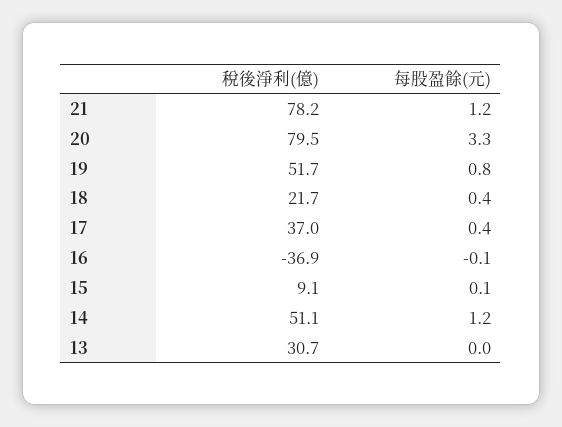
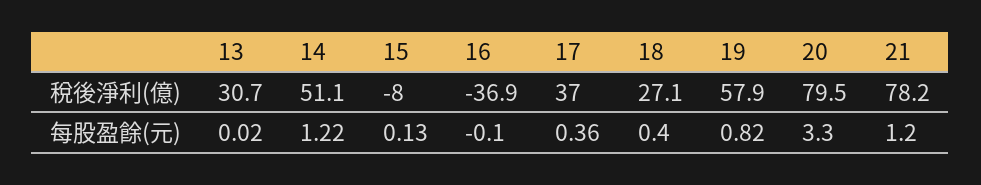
稅後淨利(億), 19: 51.7 -> 57.9
稅後淨利(億), 18: 21.7 -> 27.1
稅後淨利(億), 15: 9.1 -> -8

